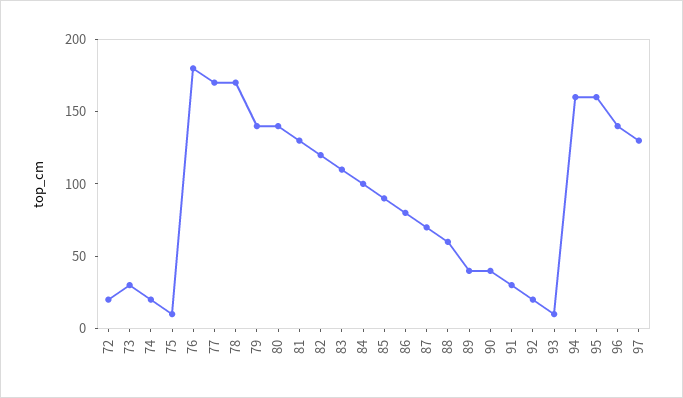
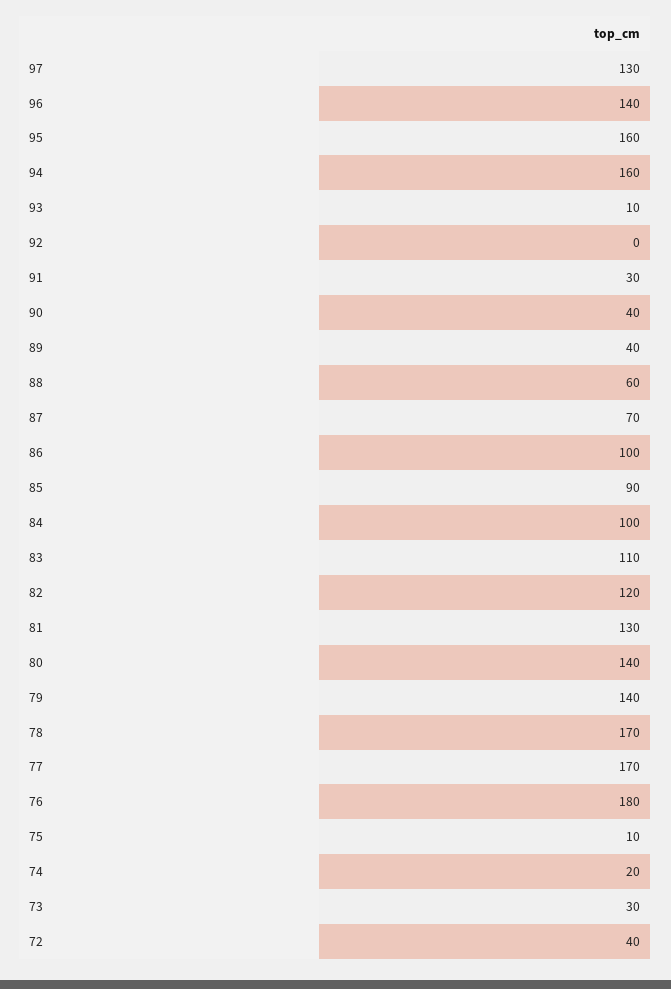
72: 20 -> 40
86: 80 -> 100
92: 20 -> 0

